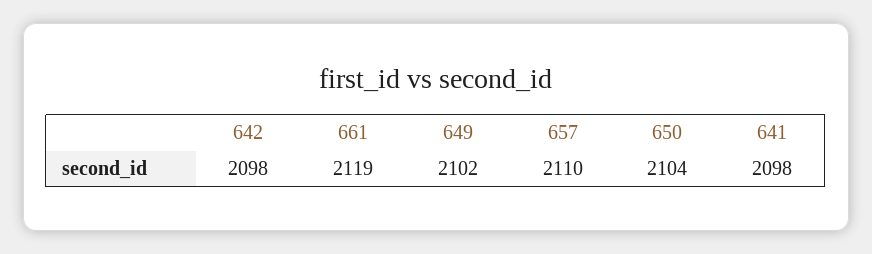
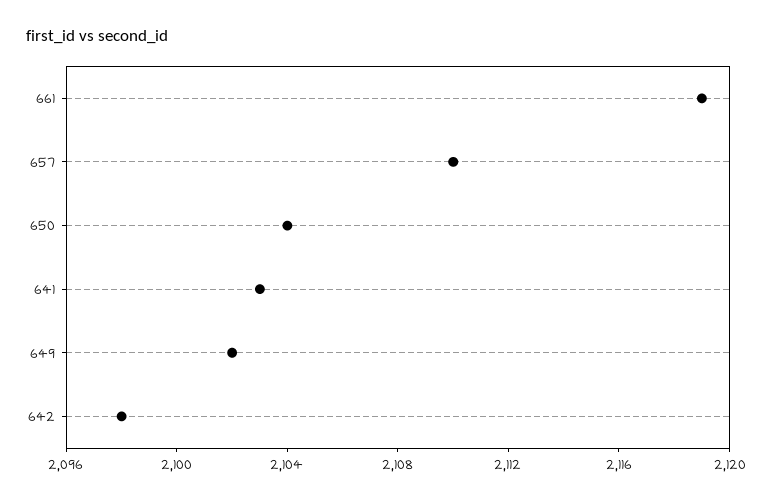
641: 2098 -> 2103

